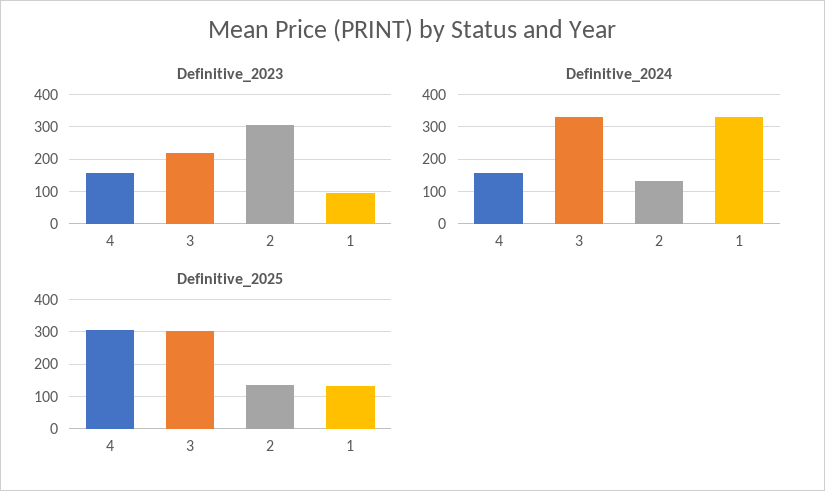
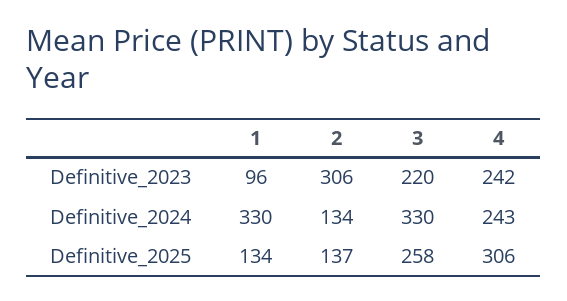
Definitive_2023, 4: 160 -> 242
Definitive_2024, 4: 160 -> 243
Definitive_2025, 3: 300 -> 258

